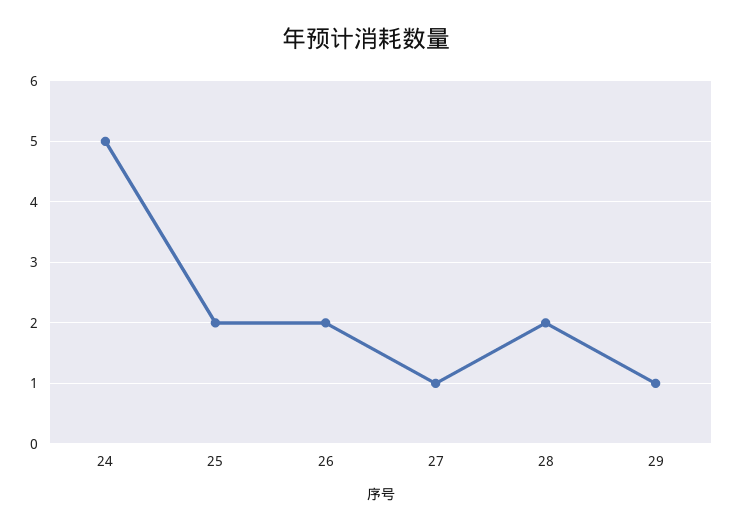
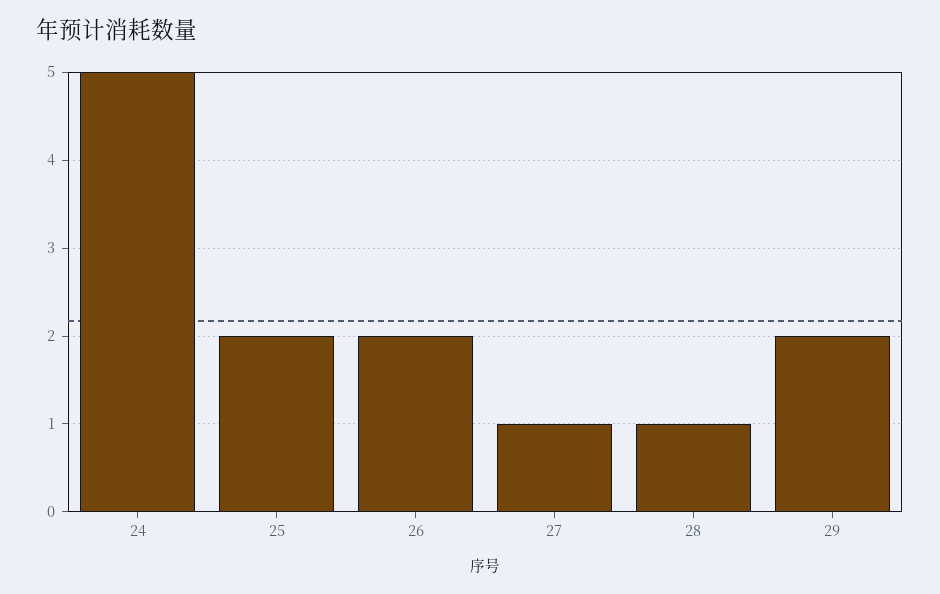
28: 2 -> 1
29: 1 -> 2

